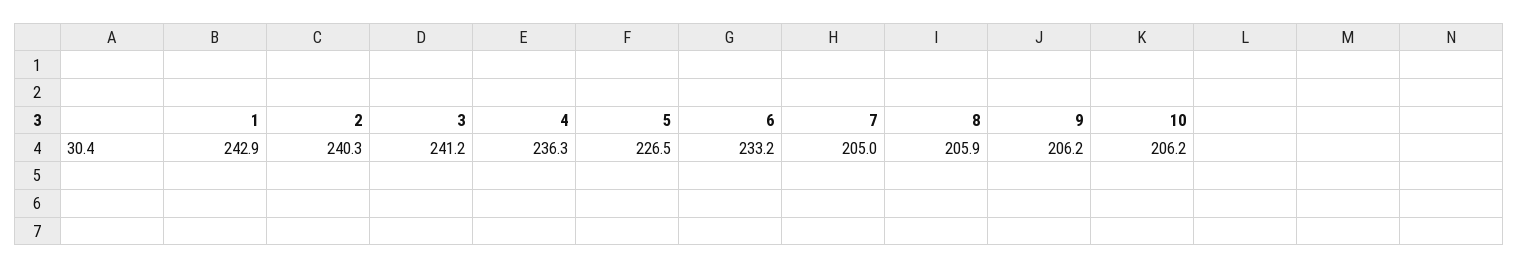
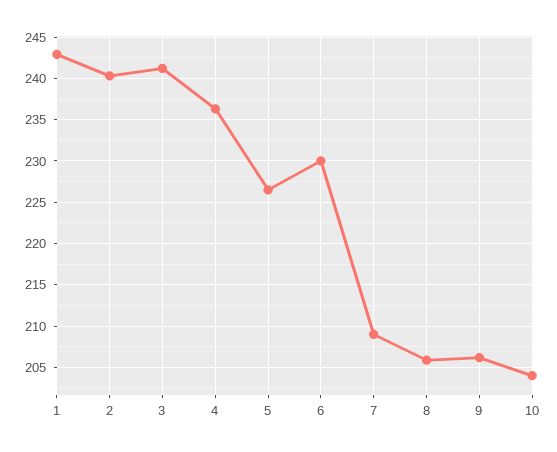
6: 233.2 -> 230
7: 205 -> 209
10: 206.2 -> 204

